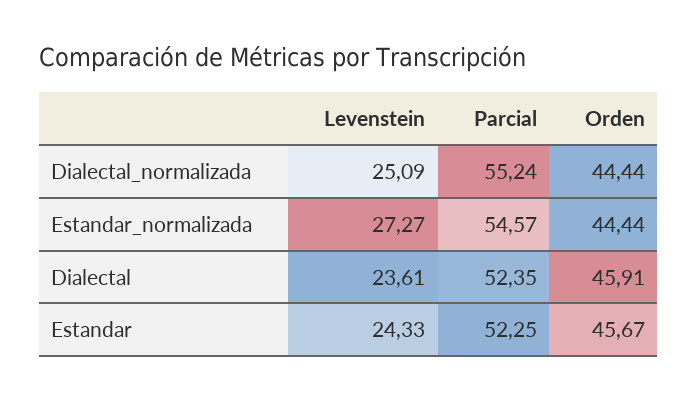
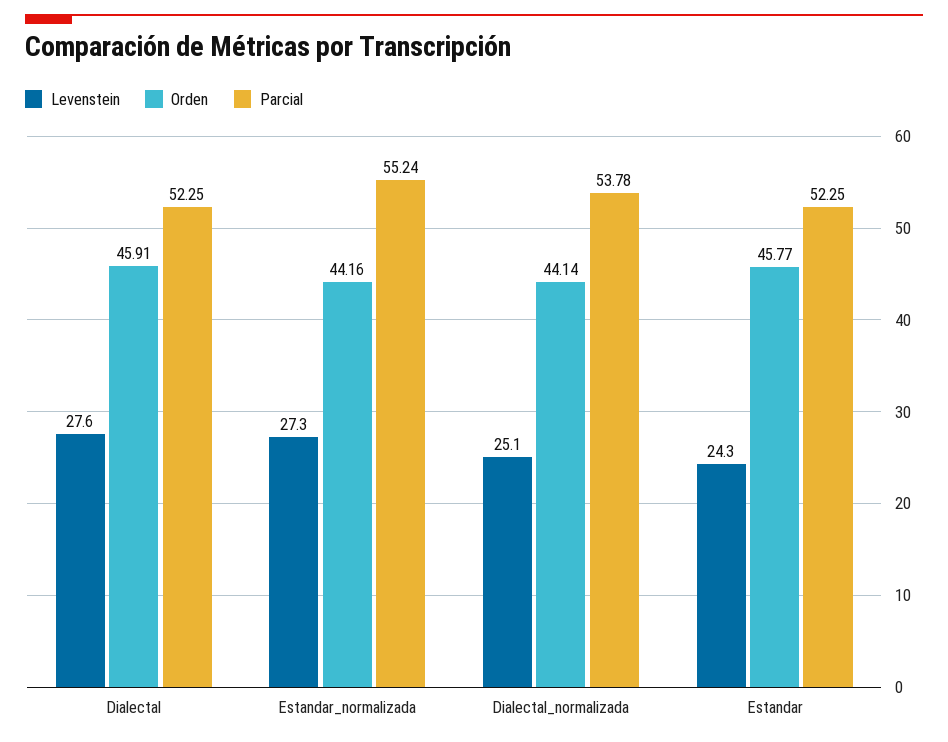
Parcial, Dialectal_normalizada: 55.24 -> 53.78
Orden, Dialectal_normalizada: 44.44 -> 44.14
Parcial, Estandar_normalizada: 54.57 -> 55.24
Orden, Estandar_normalizada: 44.44 -> 44.16
Levenstein, Dialectal: 23.61 -> 27.6
Parcial, Dialectal: 52.35 -> 52.25
Orden, Estandar: 45.67 -> 45.77

